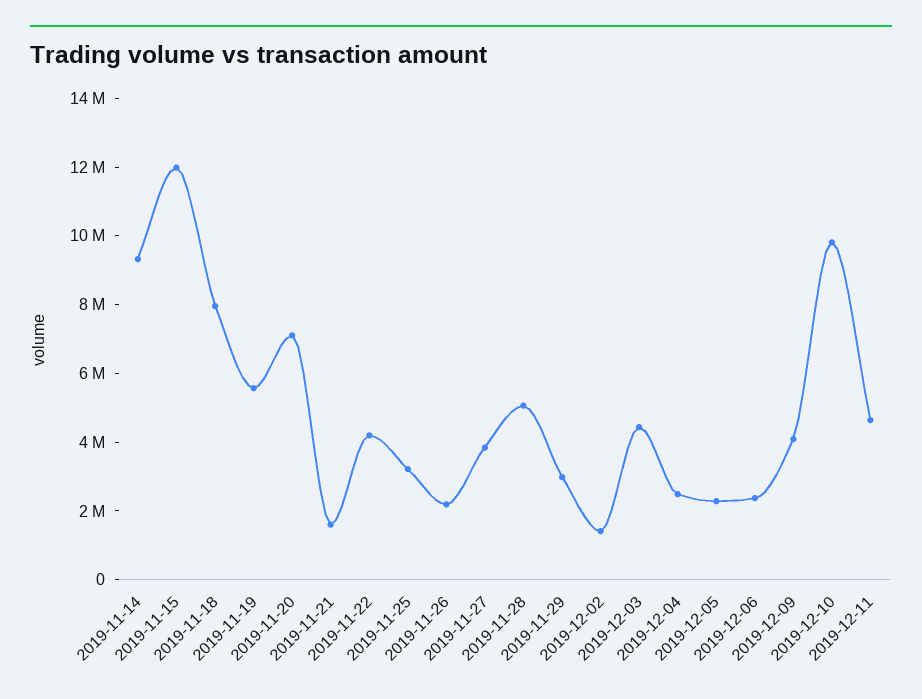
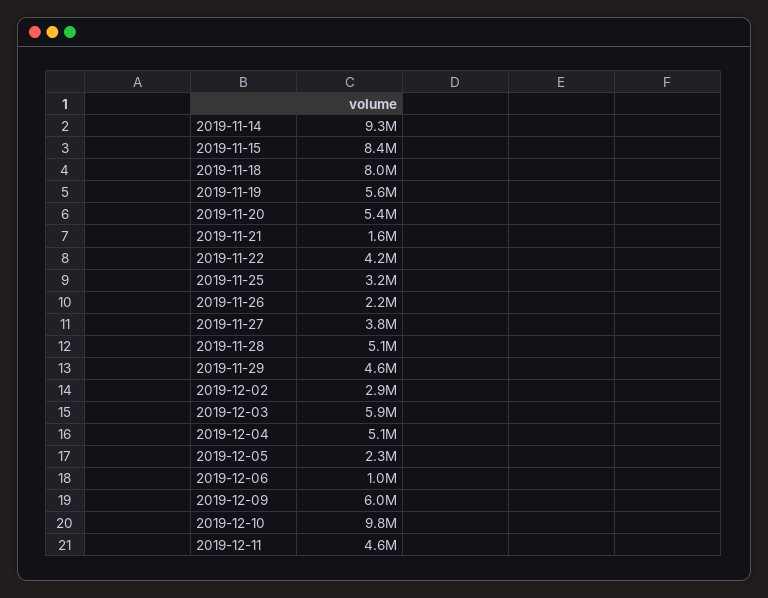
2019-11-15: 12000000 -> 8400000
2019-11-20: 7000000 -> 5400000
2019-11-29: 3000000 -> 4600000
2019-12-02: 1500000 -> 2900000
2019-12-03: 4500000 -> 5900000
2019-12-04: 2500000 -> 5100000
2019-12-06: 2500000 -> 1000000
2019-12-09: 4000000 -> 6000000

